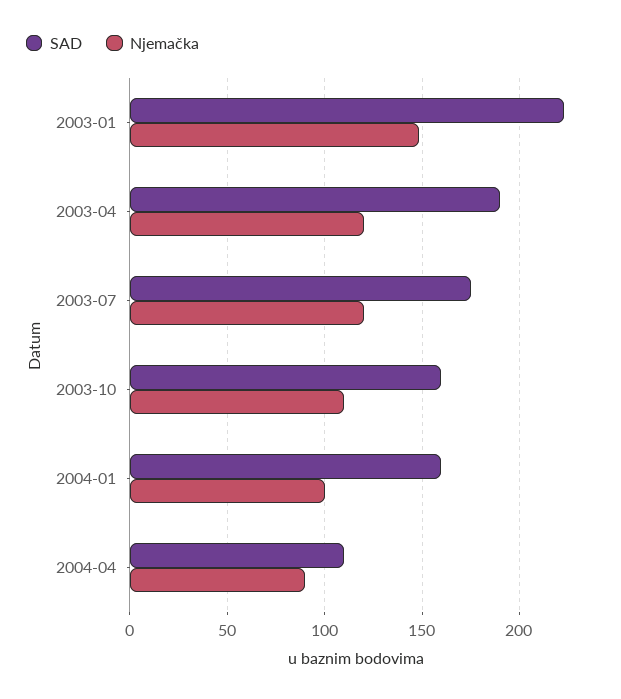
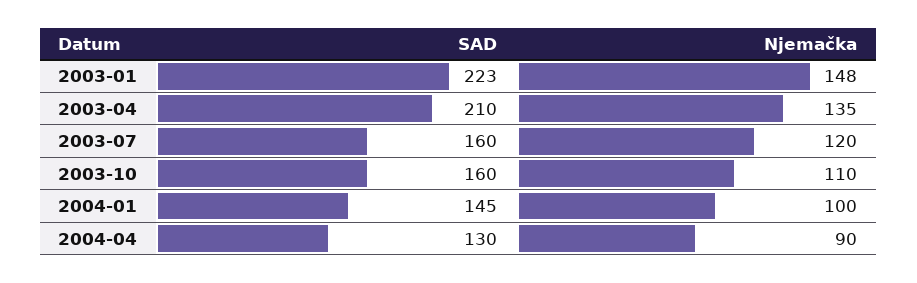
SAD, 2003-04: 190 -> 210
Njemačka, 2003-04: 120 -> 135
SAD, 2003-07: 175 -> 160
SAD, 2004-01: 160 -> 145
SAD, 2004-04: 110 -> 130

